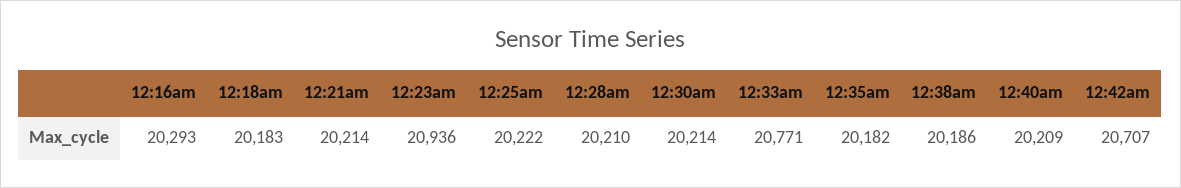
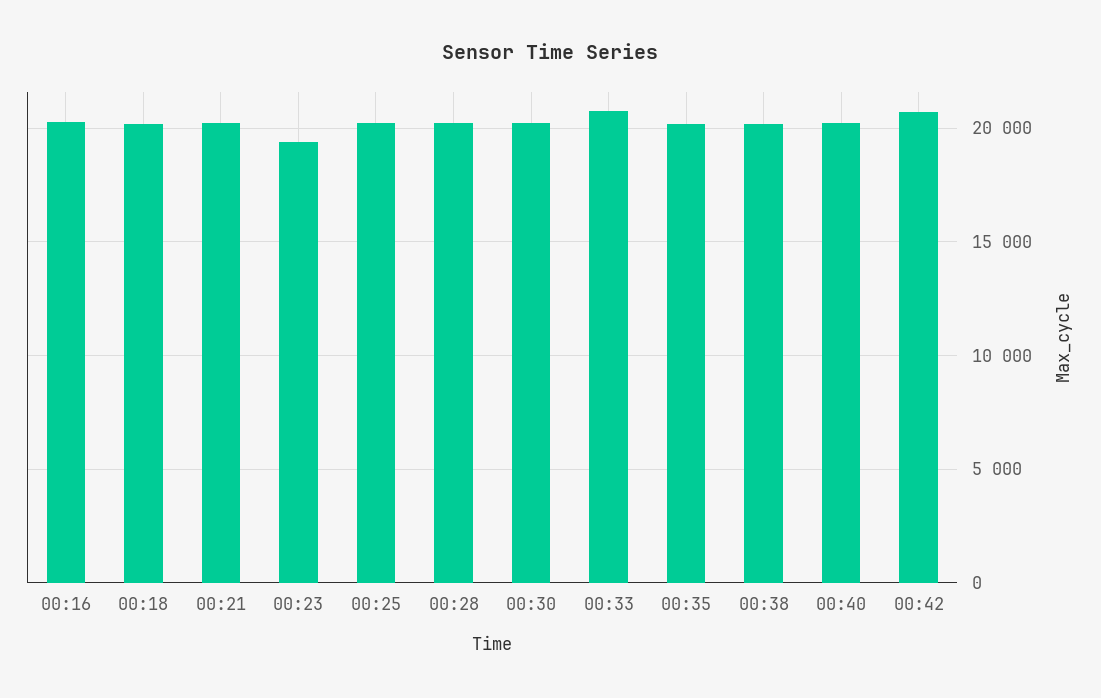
12:23am: 20936 -> 19500

